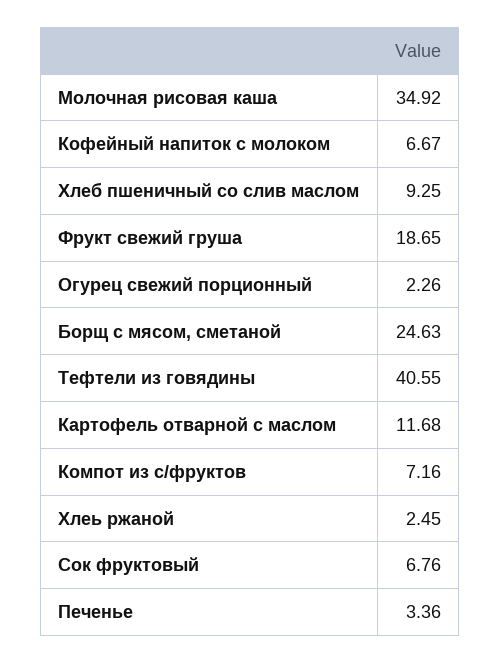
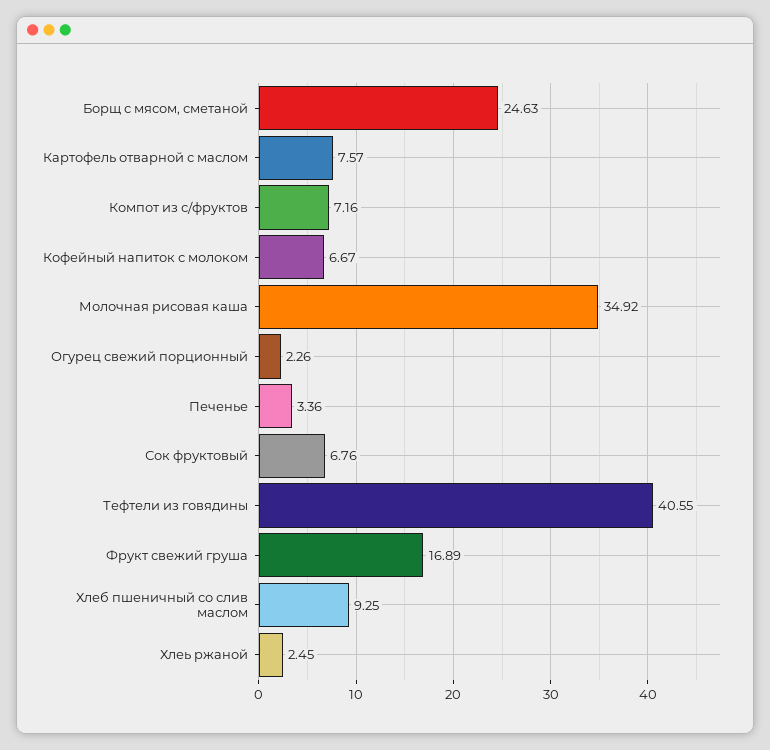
Фрукт свежий груша: 18.65 -> 16.89
Картофель отварной с маслом: 11.68 -> 7.57

